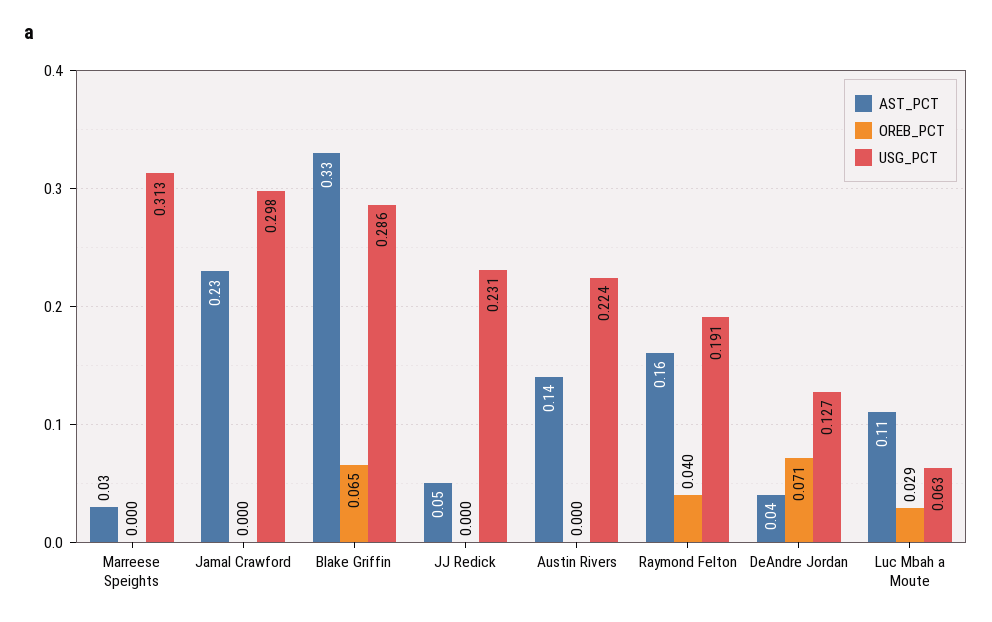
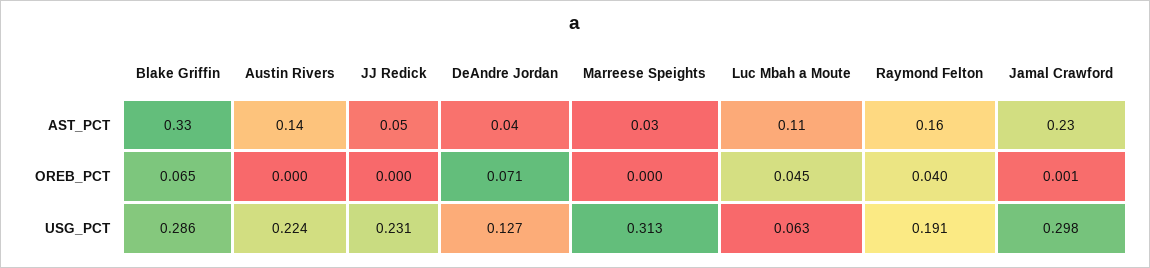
OREB_PCT, Jamal Crawford: 0 -> 0.001
OREB_PCT, Luc Mbah a Moute: 0.029 -> 0.045

